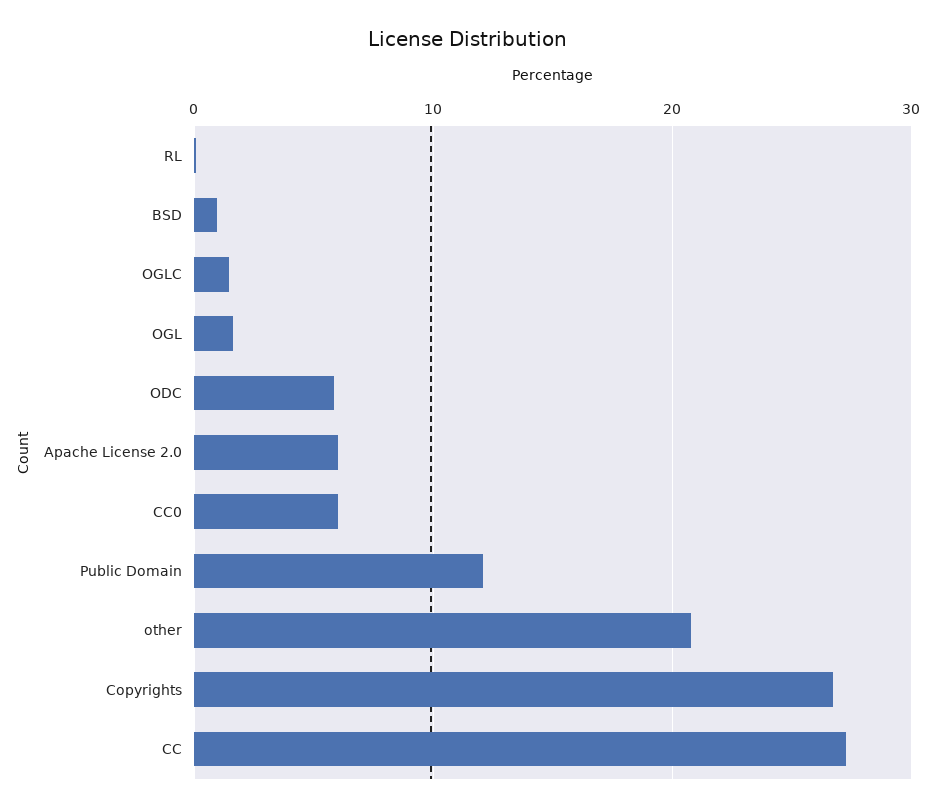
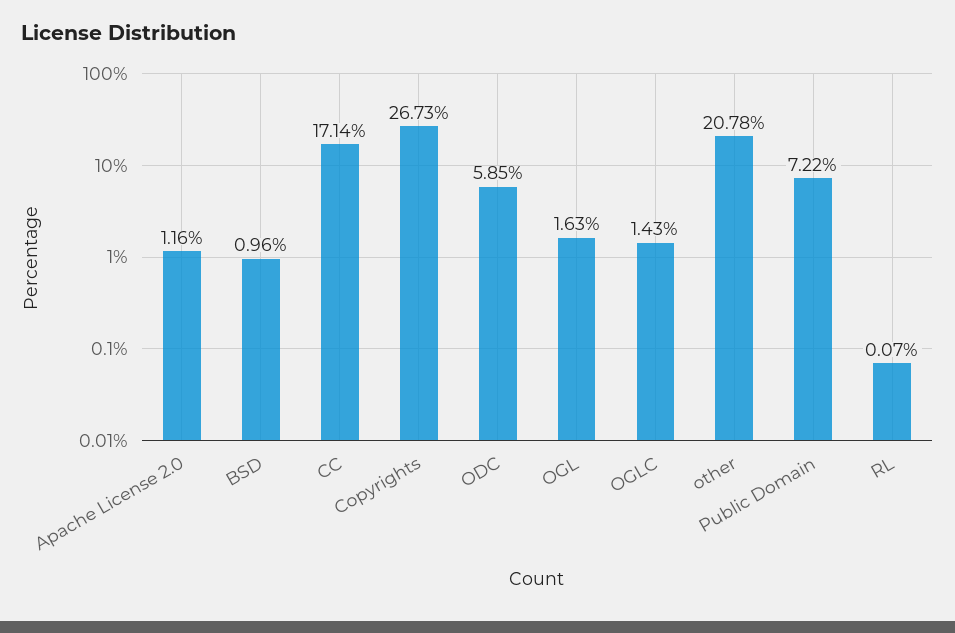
Apache License 2.0: 6 -> 1.16
CC0: 6 -> none
Public Domain: 12 -> 7.22
CC: 27 -> 17.14

